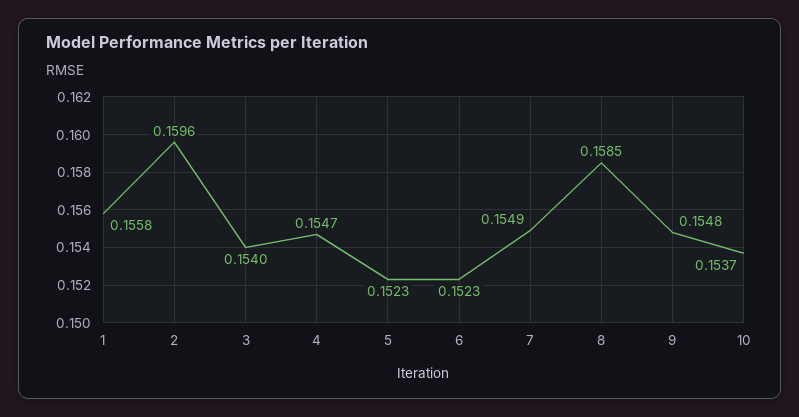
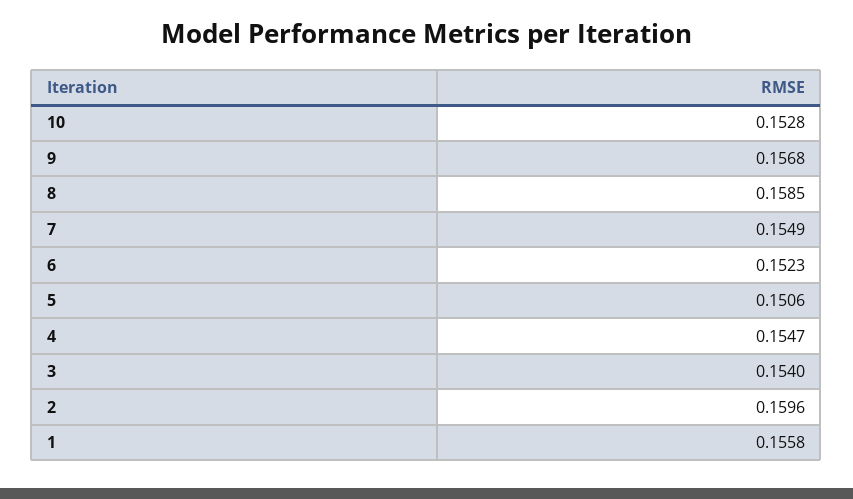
5: 0.1523 -> 0.1506
9: 0.1548 -> 0.1568
10: 0.1537 -> 0.1528

